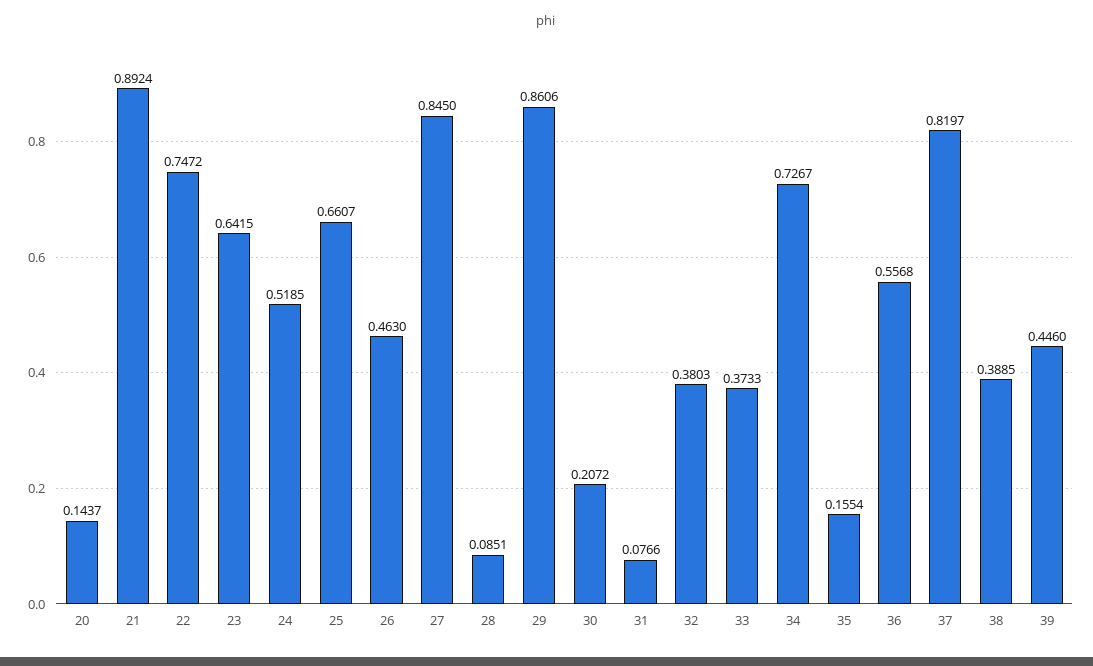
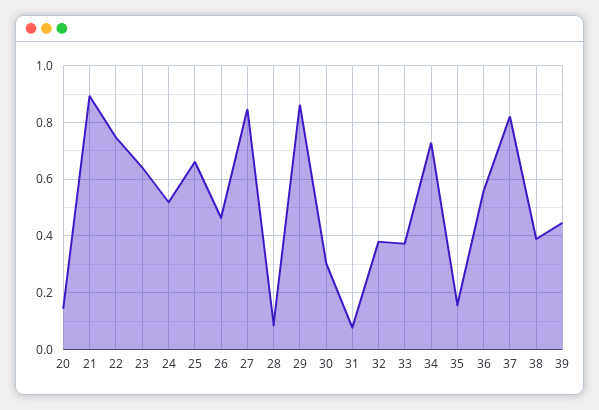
30: 0.2072 -> 0.3

